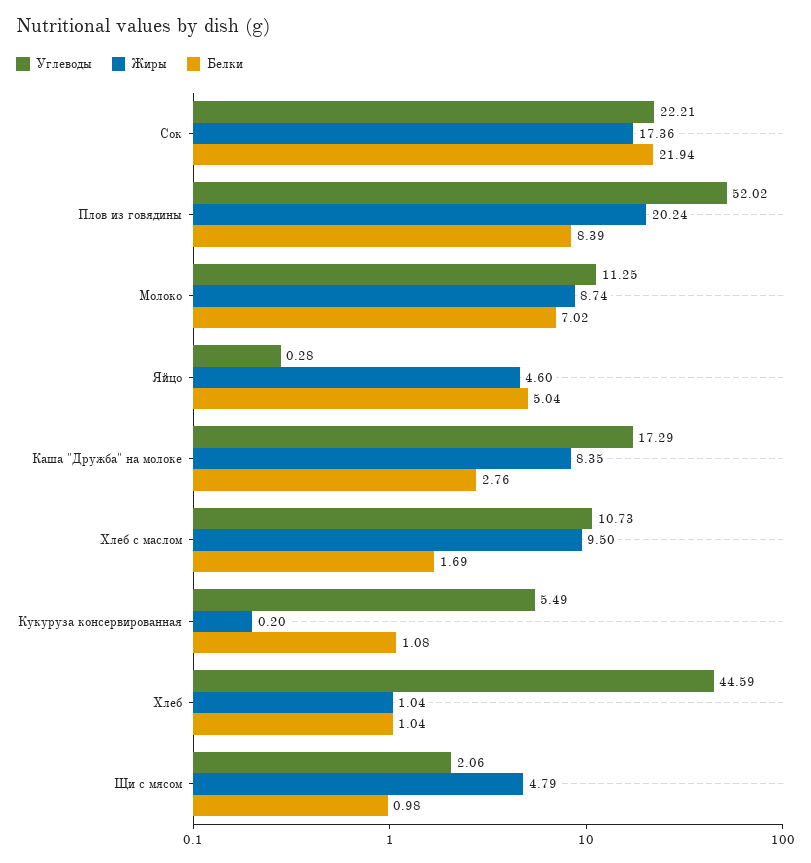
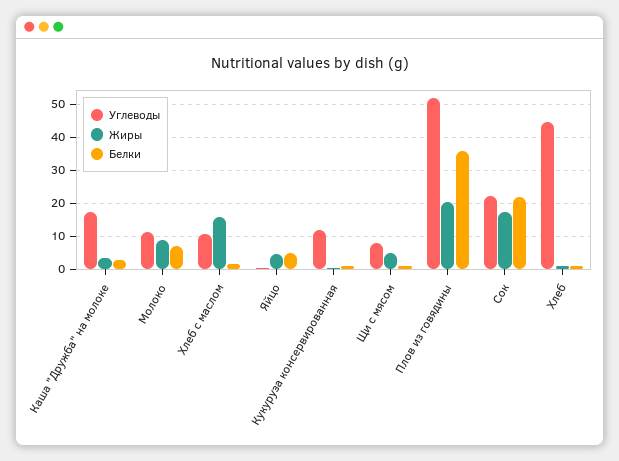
Белки, Плов из говядины: 8.39 -> 36
Жиры, Каша "Дружба" на молоке: 8.35 -> 4
Жиры, Хлеб с маслом: 9.5 -> 16
Углеводы, Кукуруза консервированная: 5.49 -> 12
Углеводы, Щи с мясом: 2.06 -> 8

